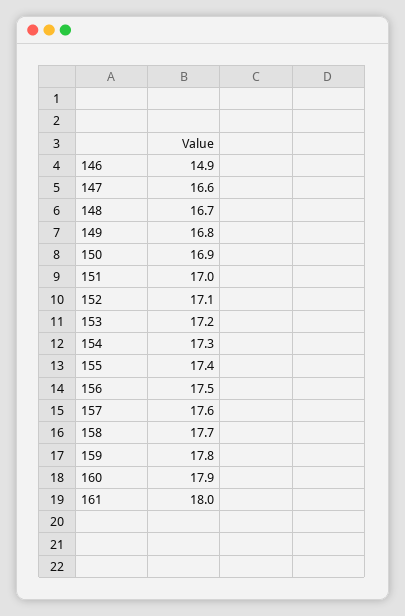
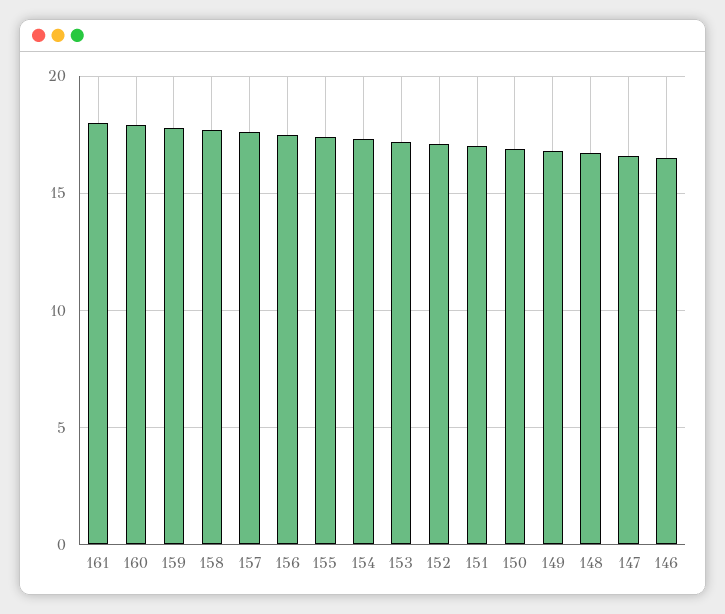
146: 14.9 -> 16.5

